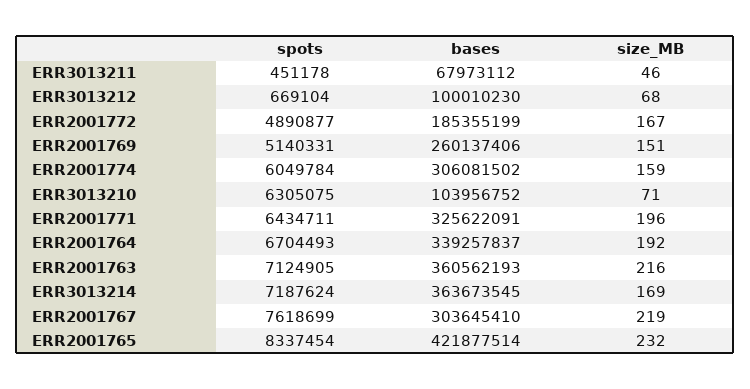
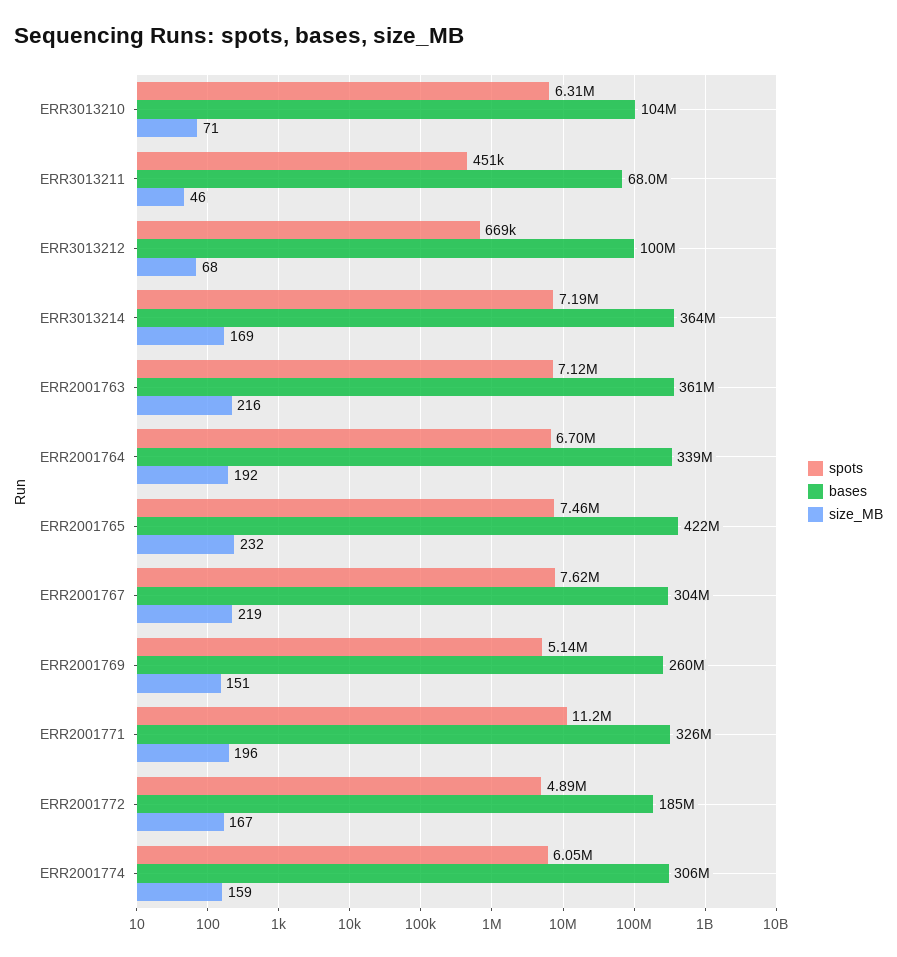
spots, ERR2001771: 6434711 -> 11200000
spots, ERR2001765: 8337454 -> 7460000

